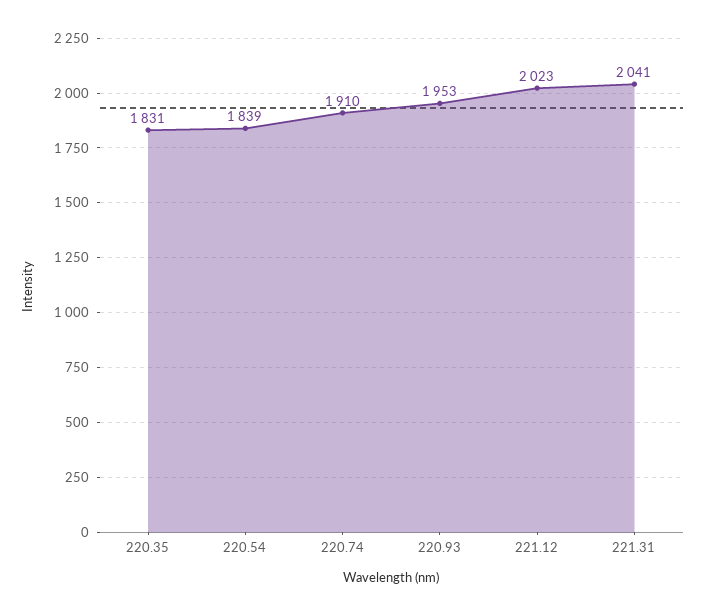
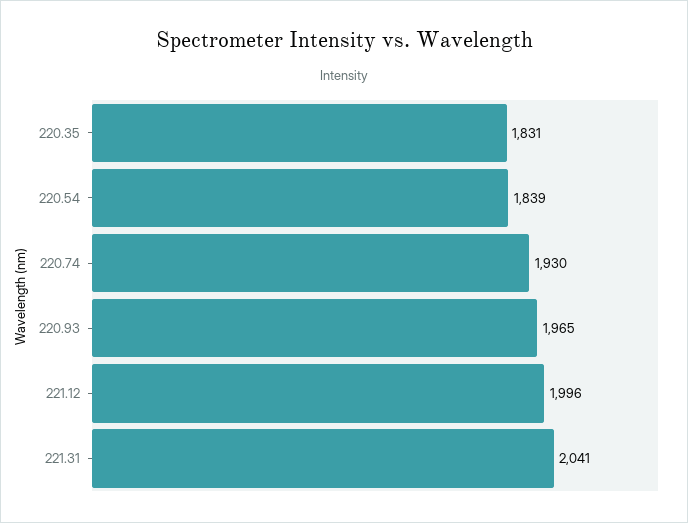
220.74: 1910 -> 1930
220.93: 1953 -> 1965
221.12: 2023 -> 1996

